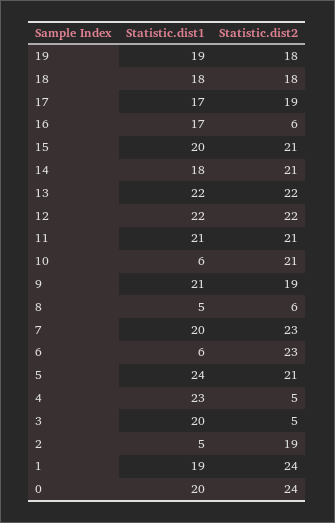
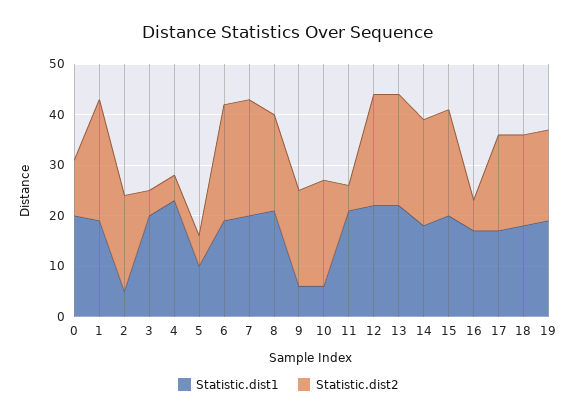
Statistic.dist2, 11: 21 -> 5
Statistic.dist1, 9: 21 -> 5
Statistic.dist1, 8: 5 -> 20
Statistic.dist2, 8: 6 -> 20
Statistic.dist1, 6: 6 -> 20
Statistic.dist1, 5: 24 -> 10
Statistic.dist2, 5: 21 -> 5
Statistic.dist2, 0: 24 -> 10

